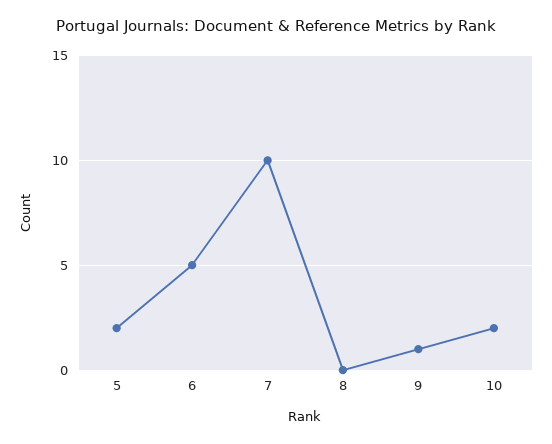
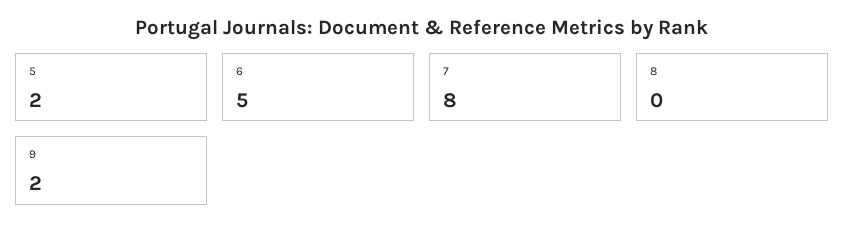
7: 10 -> 8
9: 1 -> 2
10: 2 -> none

